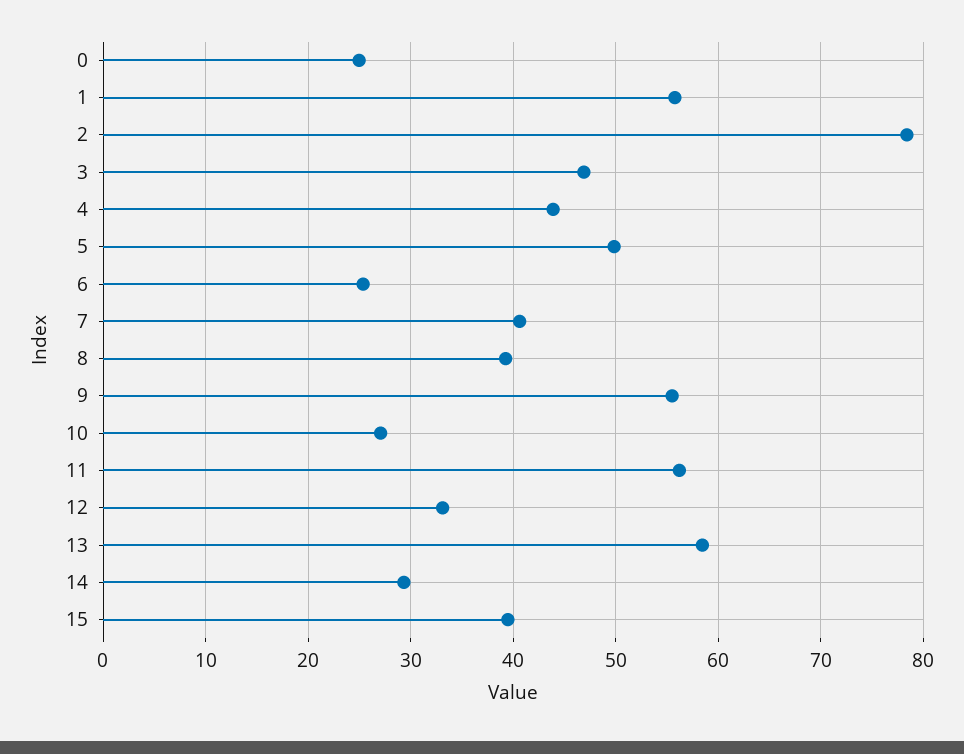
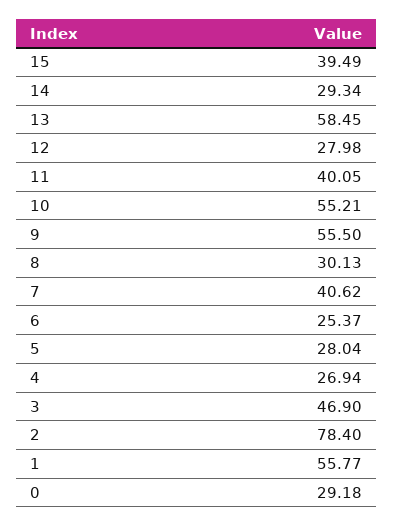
0: 25 -> 29.18
4: 44 -> 26.94
5: 50 -> 28.04
8: 39 -> 30.13
10: 27 -> 55.21
11: 56 -> 40.05
12: 33 -> 27.98

